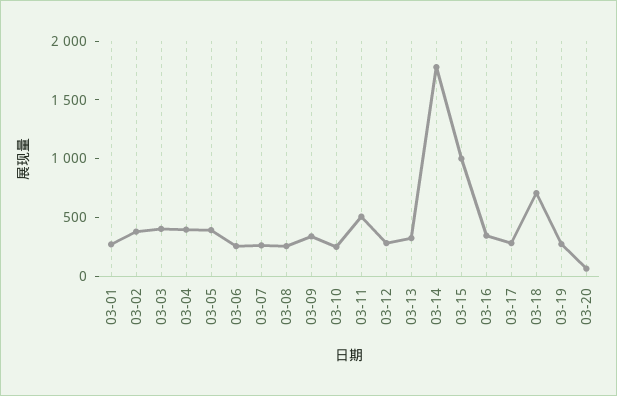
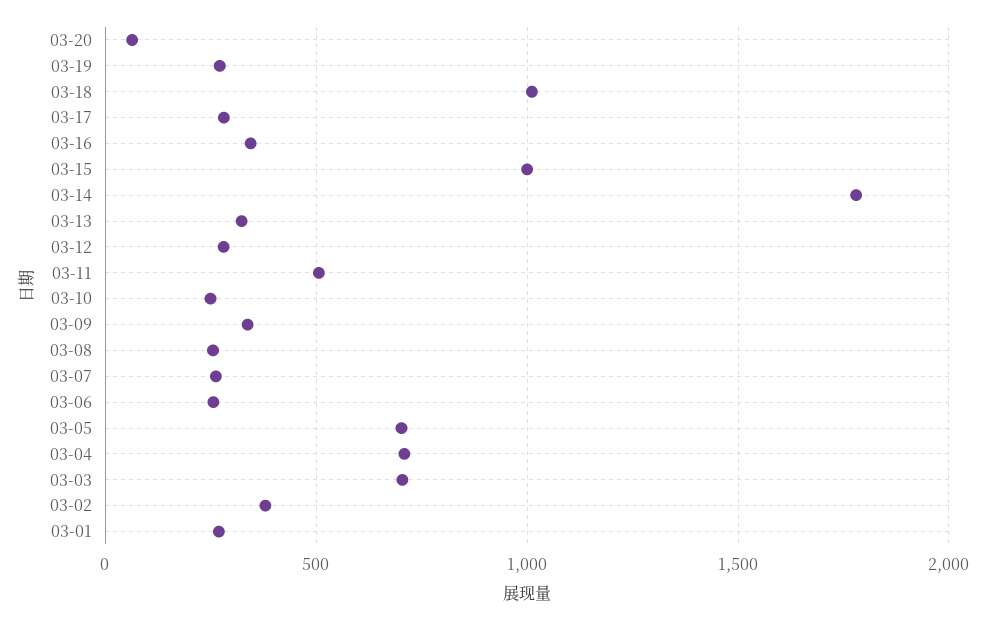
03-03: 400 -> 700
03-04: 400 -> 700
03-05: 400 -> 700
03-18: 700 -> 1000

